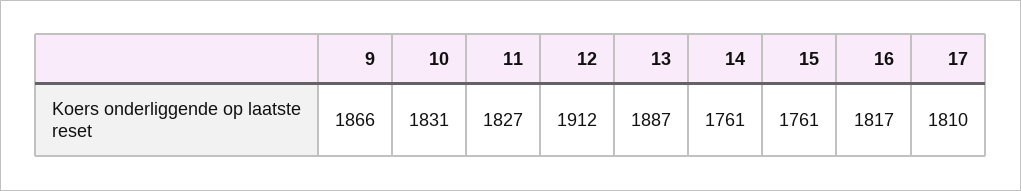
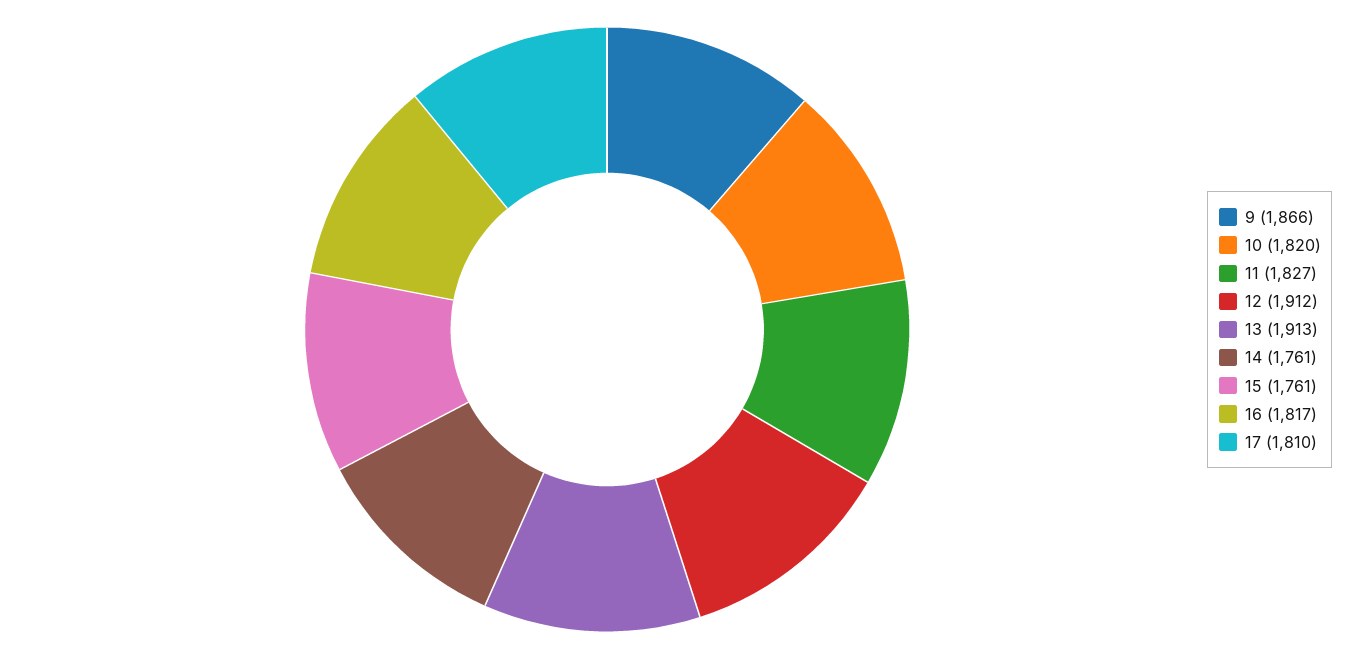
10: 1831 -> 1820
13: 1887 -> 1913

